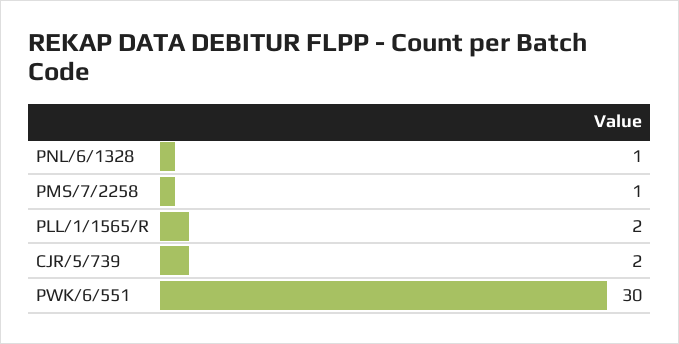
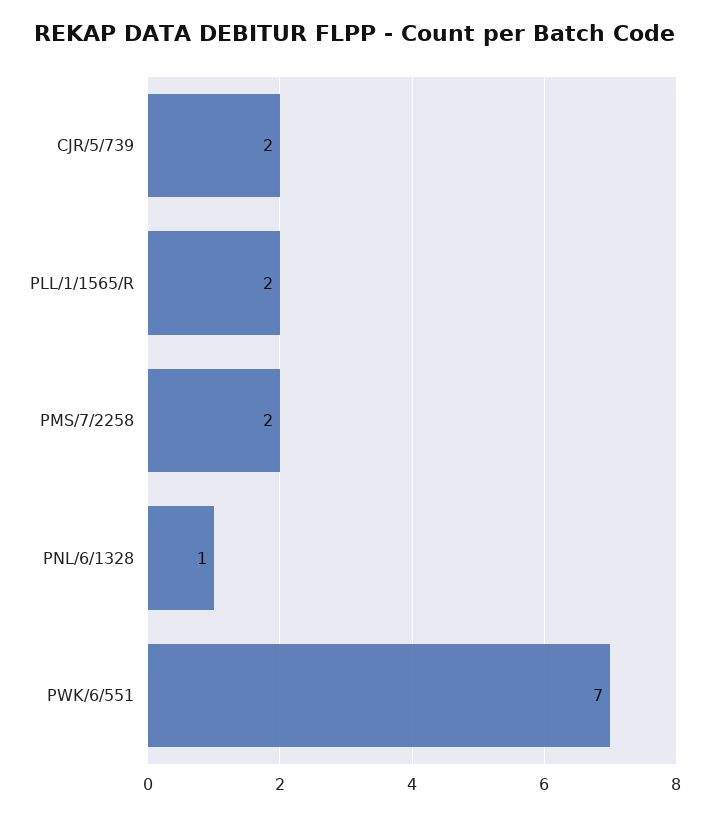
PMS/7/2258: 1 -> 2
PWK/6/551: 30 -> 7

